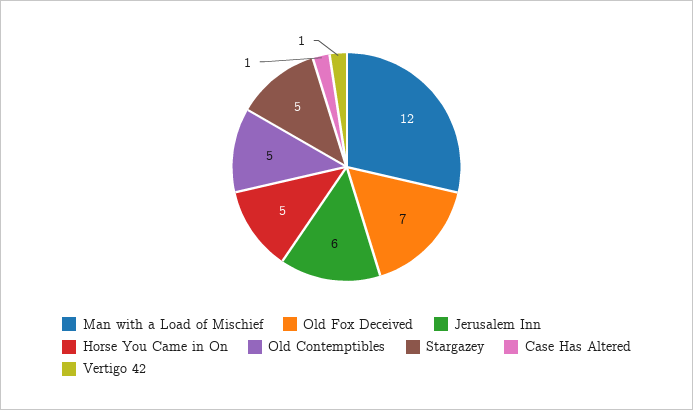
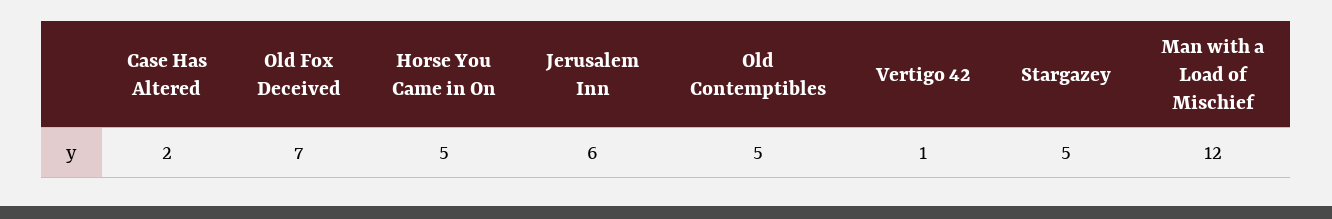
Case Has Altered: 1 -> 2

